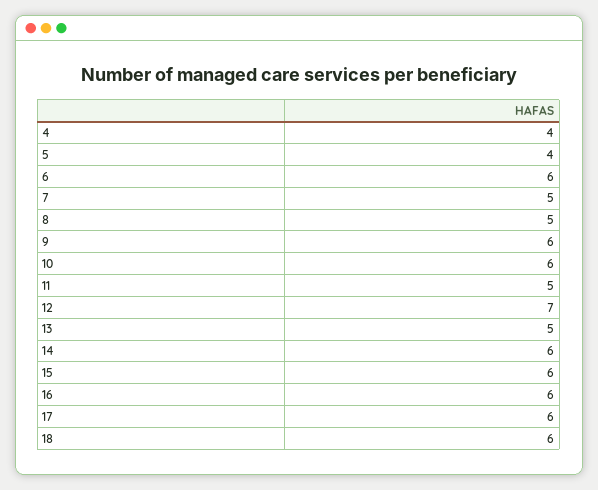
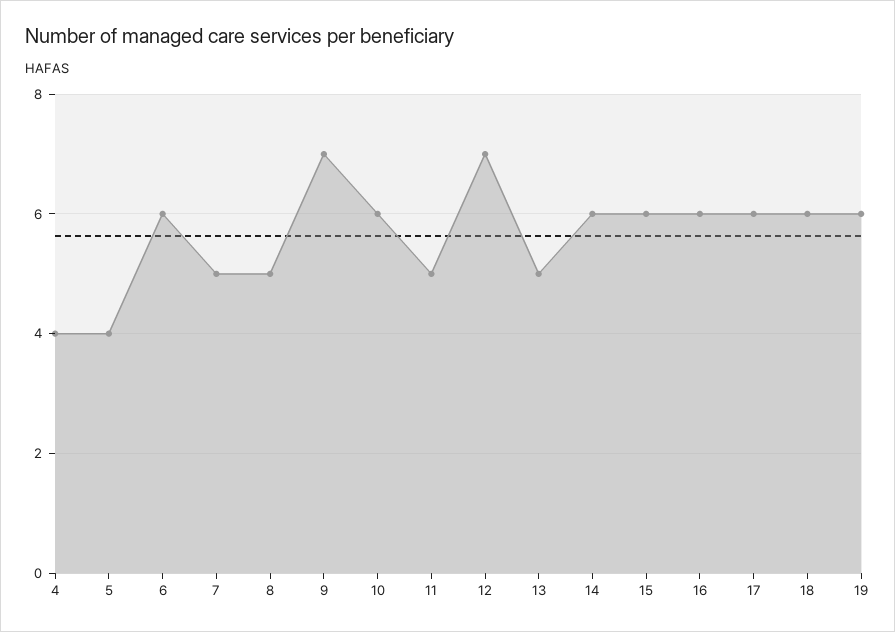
9: 6 -> 7
19: none -> 6

